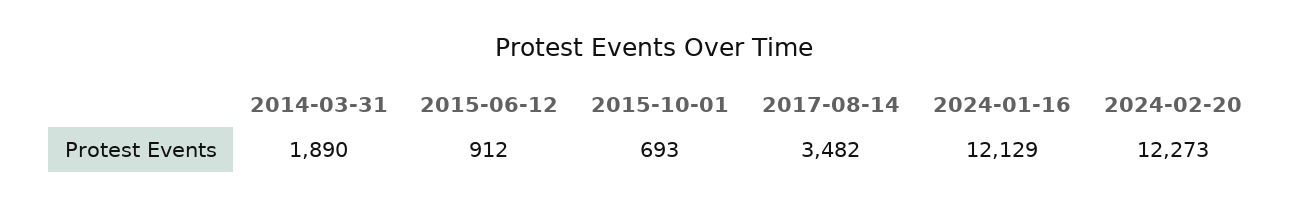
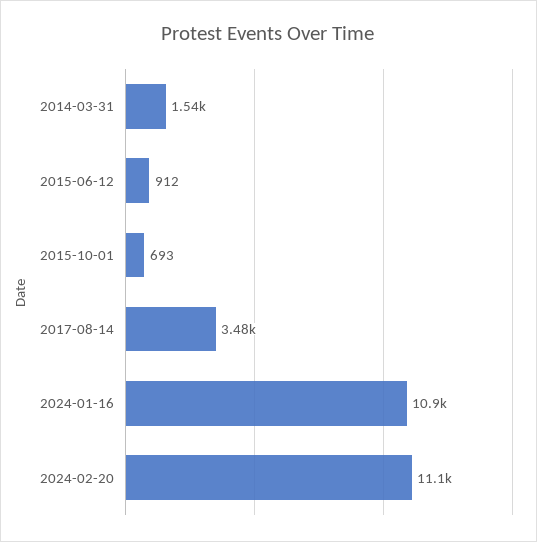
2014-03-31: 1890 -> 1540
2024-01-16: 12129 -> 10900
2024-02-20: 12273 -> 11100

